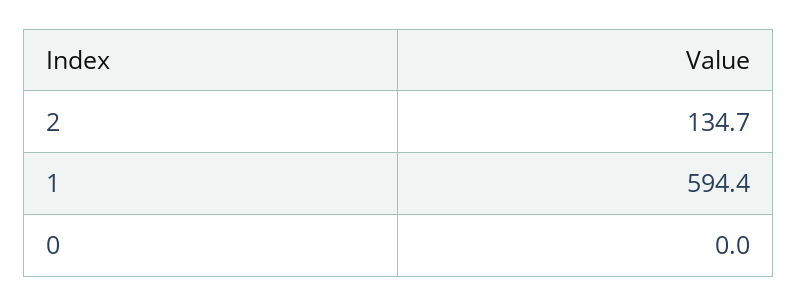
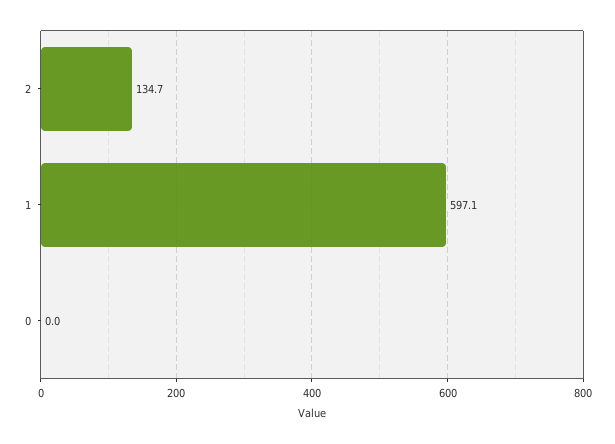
1: 594.4 -> 597.1

